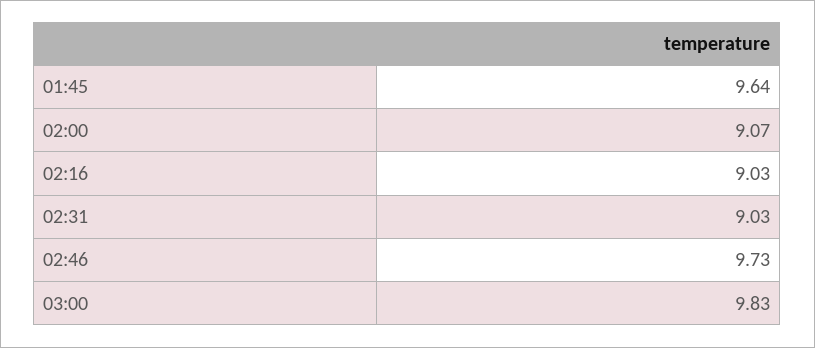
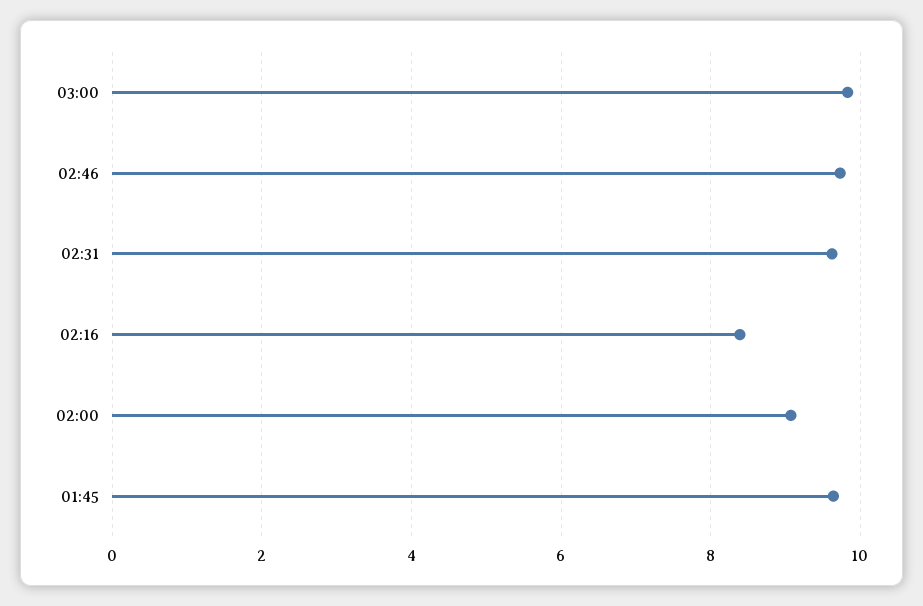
02:16: 9.03 -> 8.4
02:31: 9.03 -> 9.6

